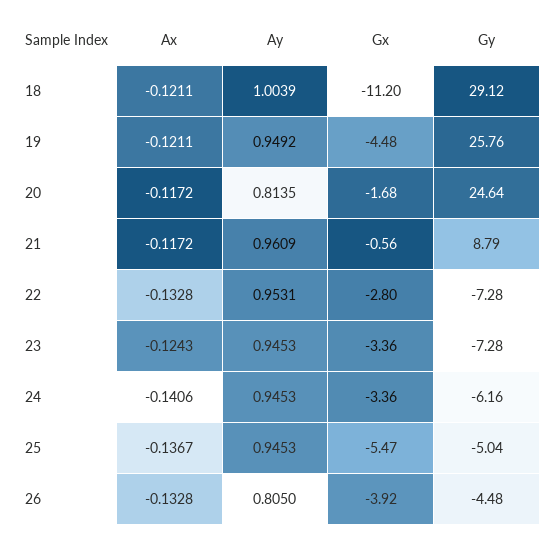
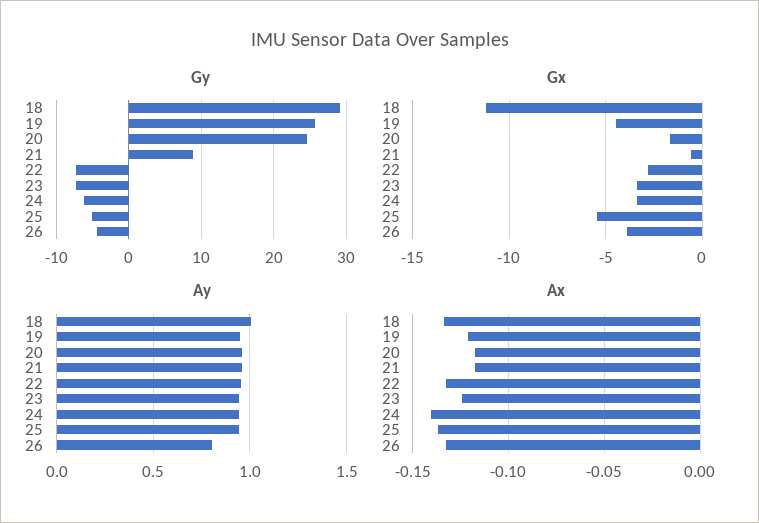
Ax, 18: -0.1211 -> -0.135
Ay, 20: 0.8135 -> 0.95

